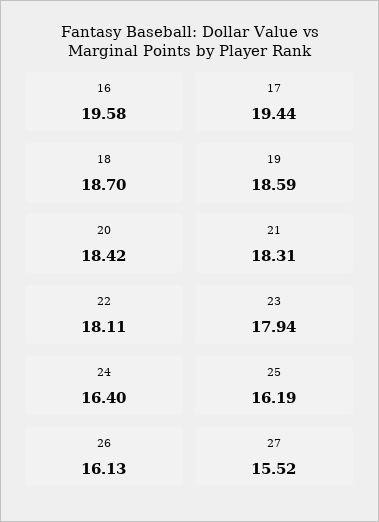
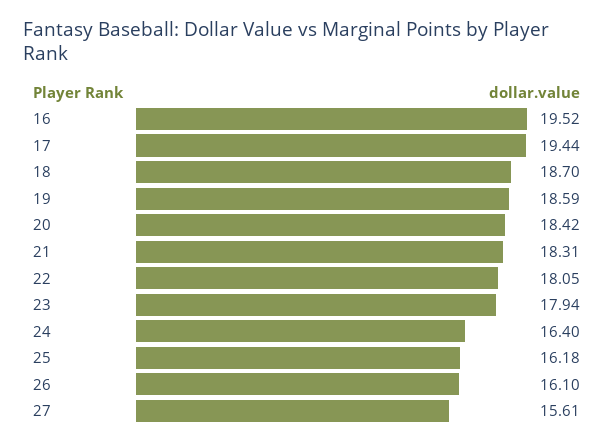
16: 19.58 -> 19.52
22: 18.11 -> 18.05
25: 16.19 -> 16.18
26: 16.13 -> 16.1
27: 15.52 -> 15.61

